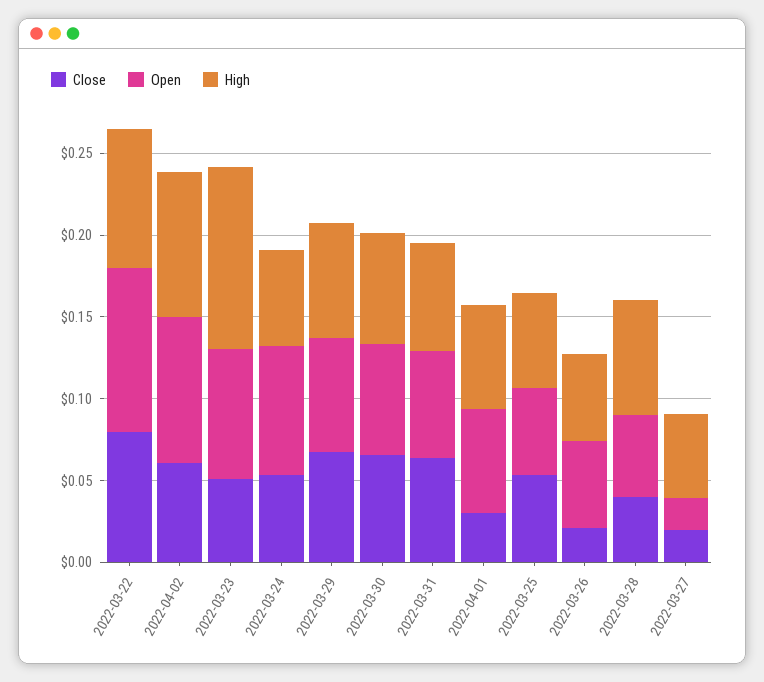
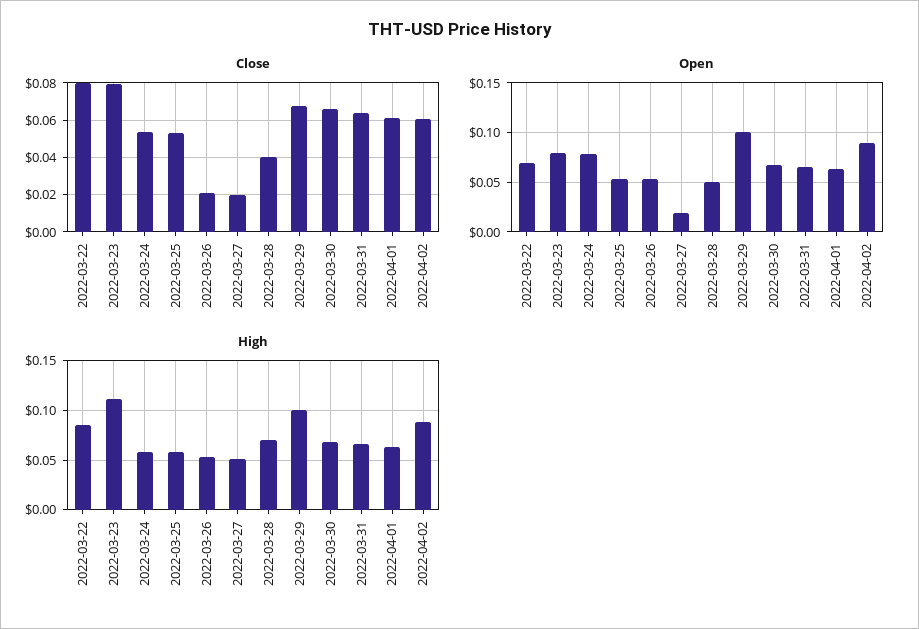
Open, 2022-03-22: 0.1 -> 0.07
Close, 2022-03-23: 0.05 -> 0.08
Open, 2022-03-29: 0.07 -> 0.1
High, 2022-03-29: 0.07 -> 0.1
Close, 2022-04-01: 0.03 -> 0.06

